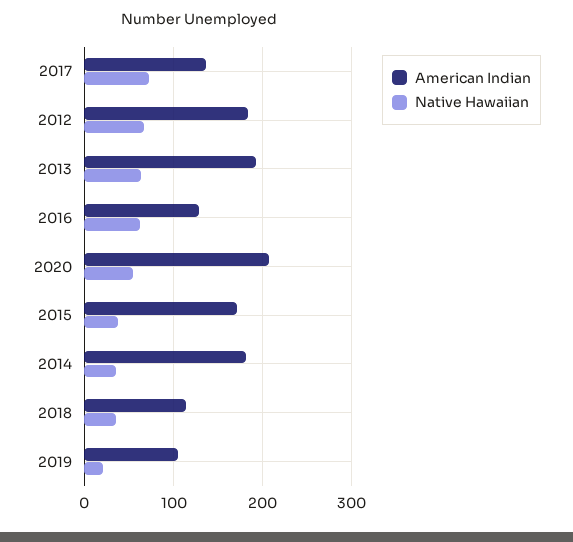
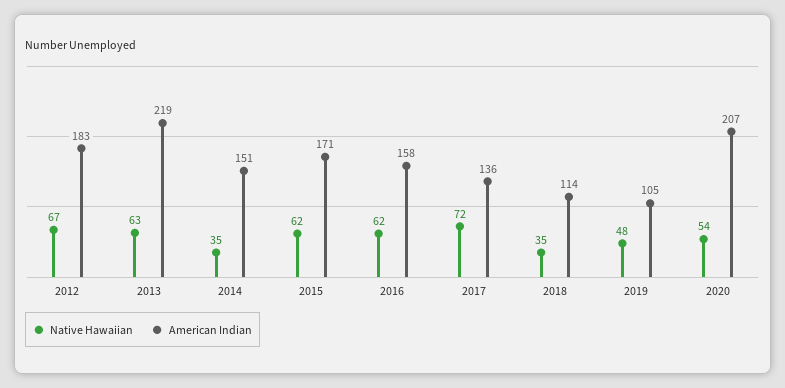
American Indian, 2013: 190 -> 219
American Indian, 2016: 130 -> 158
Native Hawaiian, 2015: 40 -> 62
American Indian, 2014: 180 -> 151
Native Hawaiian, 2019: 20 -> 48

